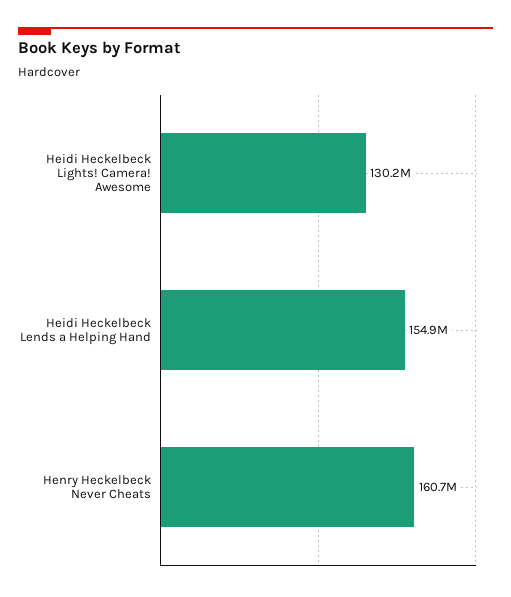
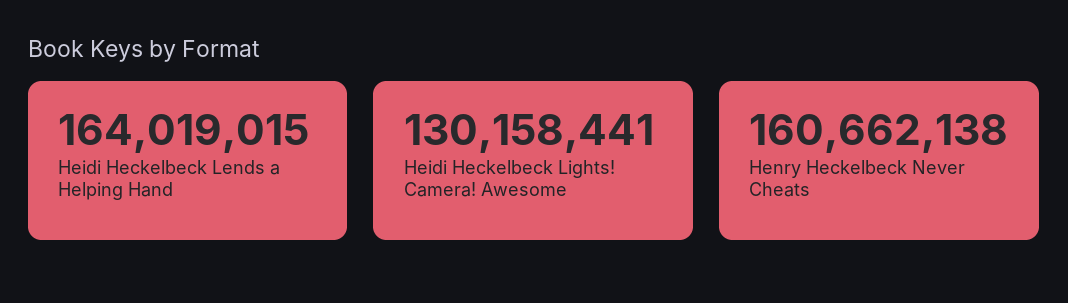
Heidi Heckelbeck Lends a Helping Hand: 154900000 -> 164019015

